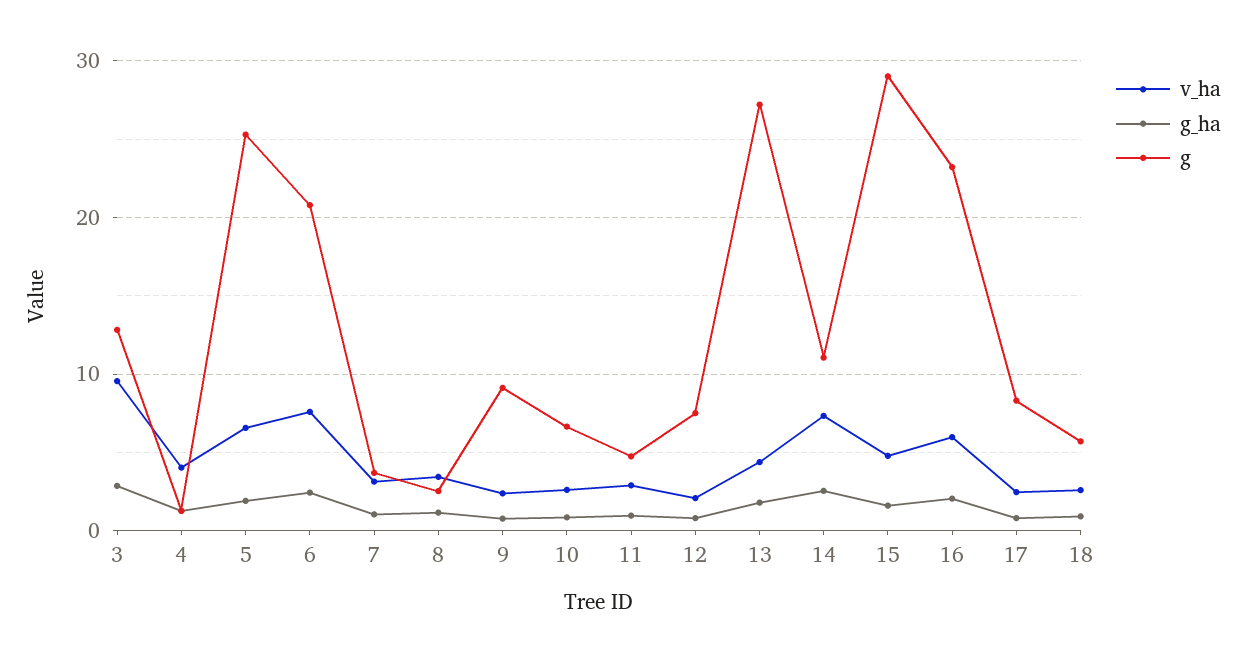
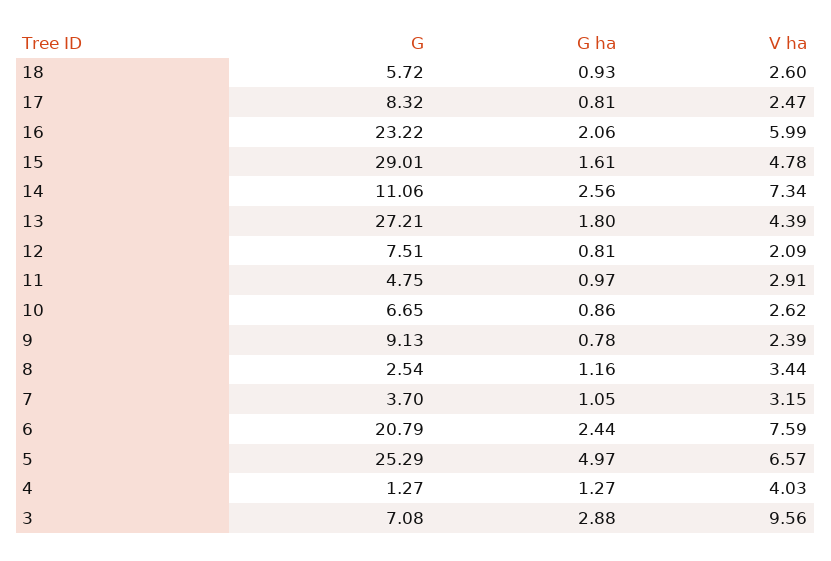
g, 3: 13 -> 7.08
g_ha, 5: 2 -> 4.97

